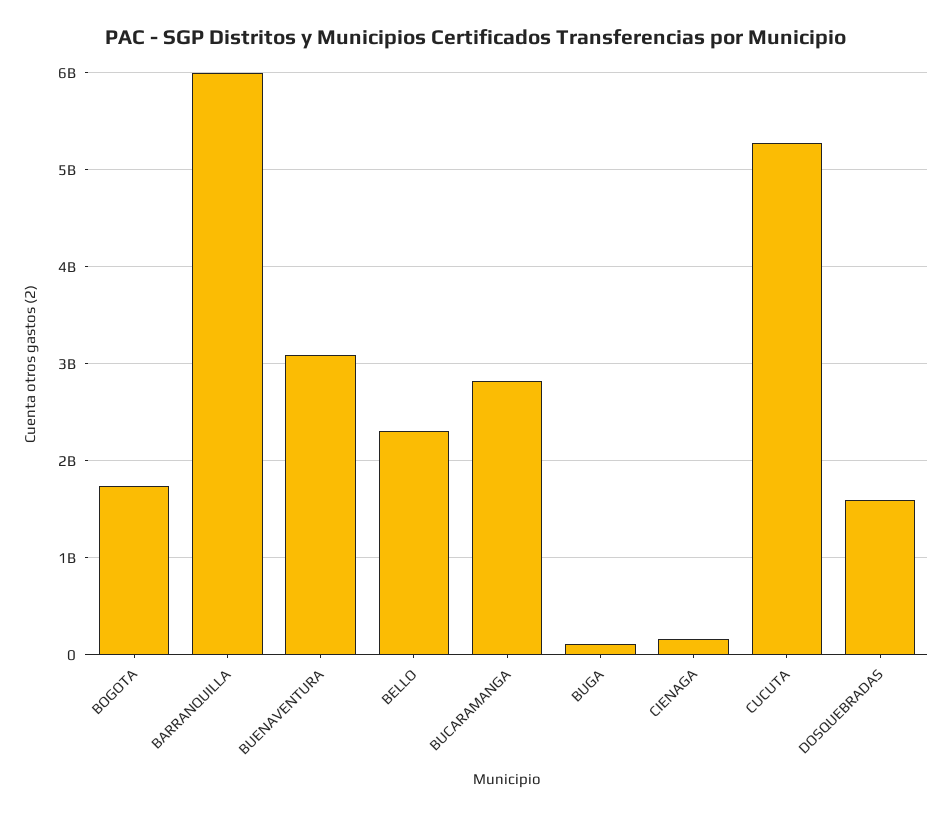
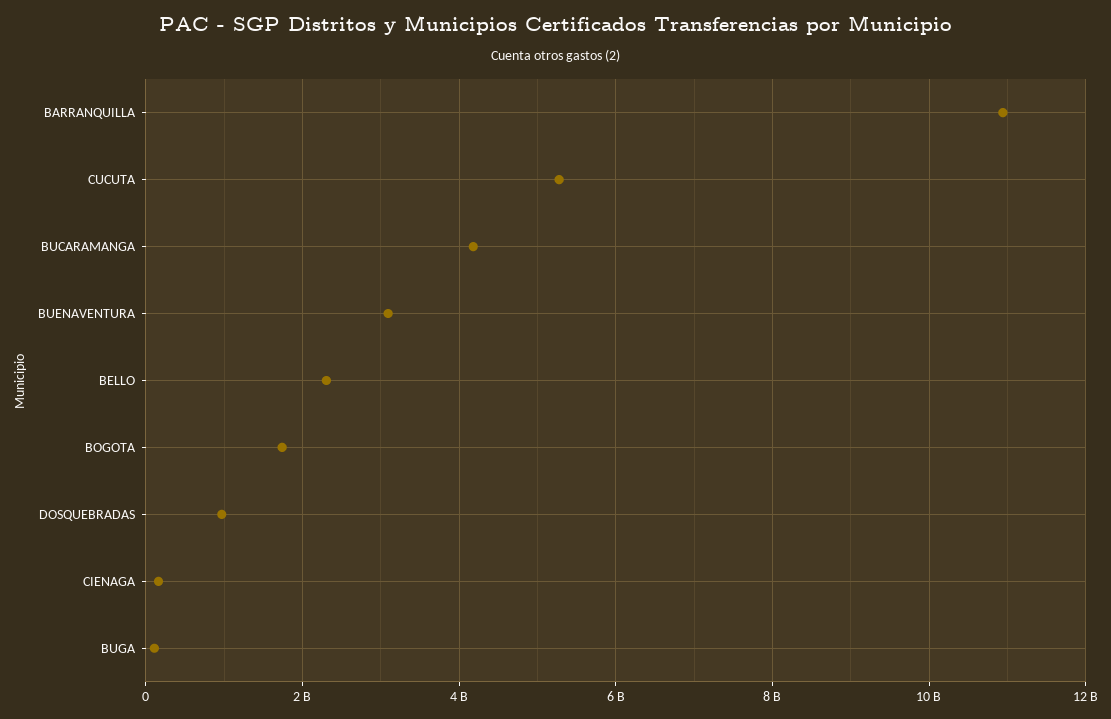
BARRANQUILLA: 6000000000 -> 11000000000
BUCARAMANGA: 2800000000 -> 4200000000
DOSQUEBRADAS: 1600000000 -> 1000000000

